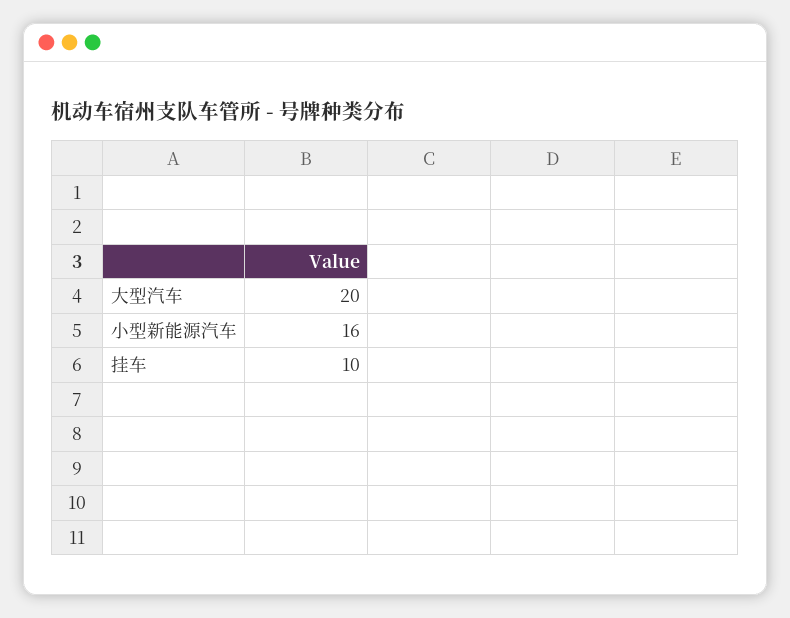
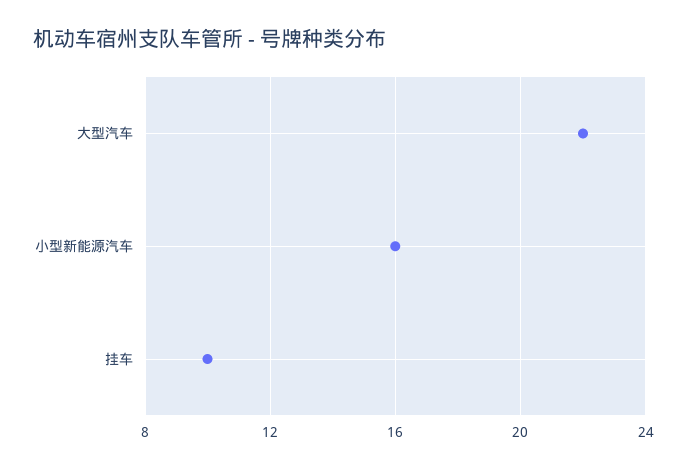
大型汽车: 20 -> 22

